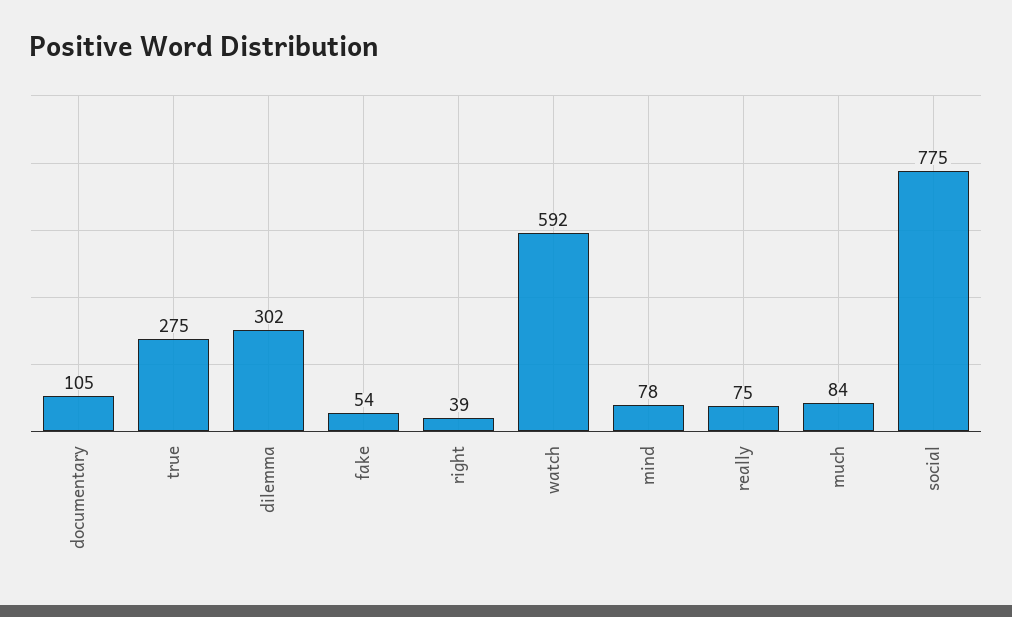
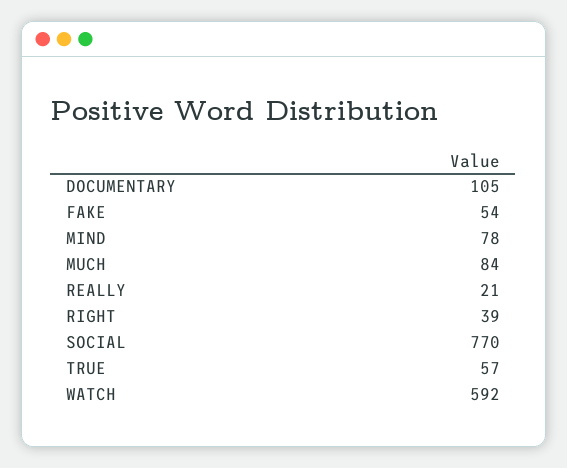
true: 275 -> 57
dilemma: 302 -> none
really: 75 -> 21
social: 775 -> 770

